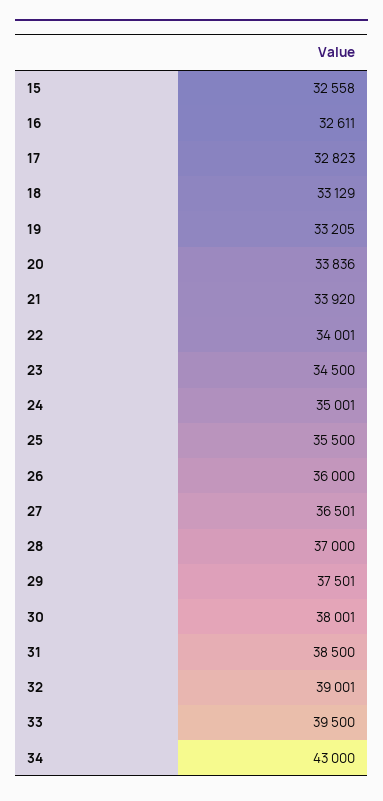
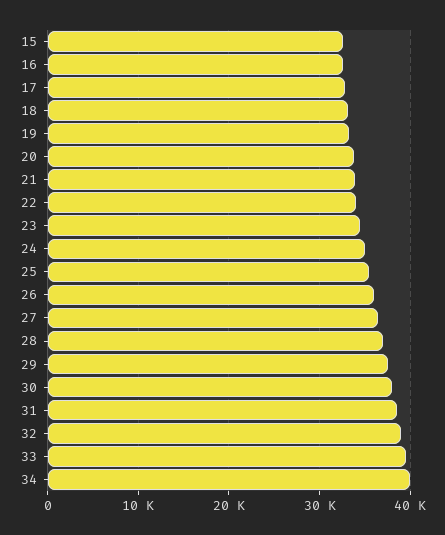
34: 43000 -> 40000

